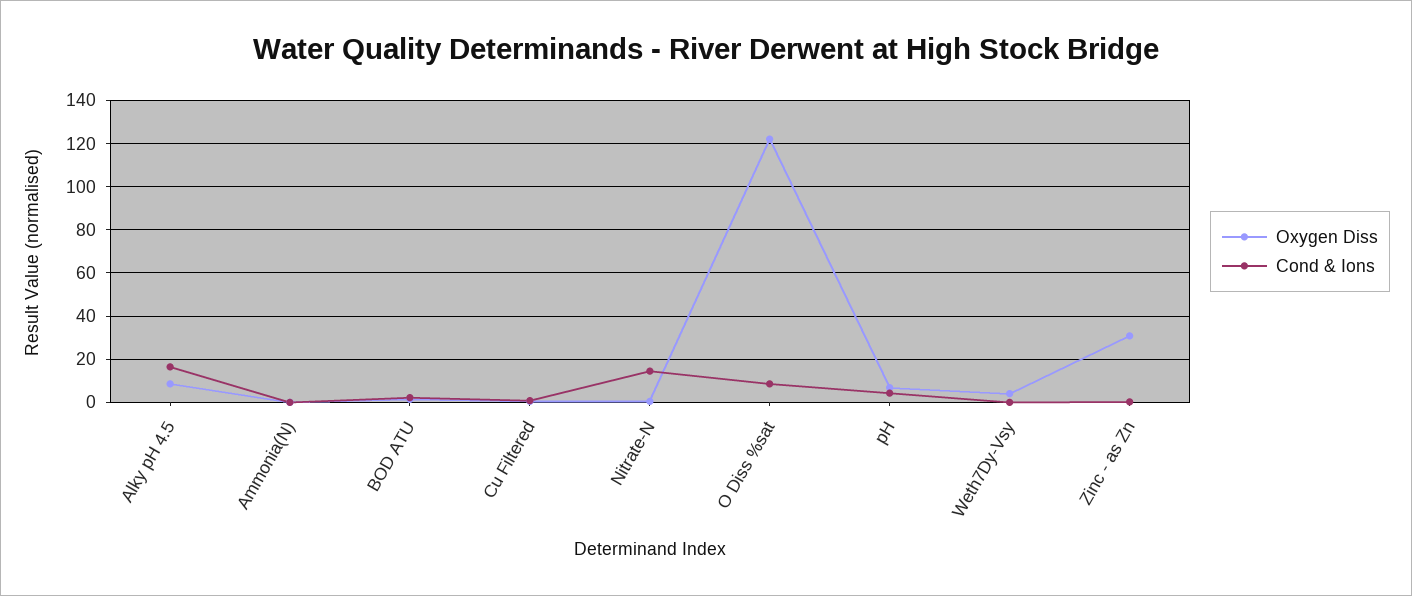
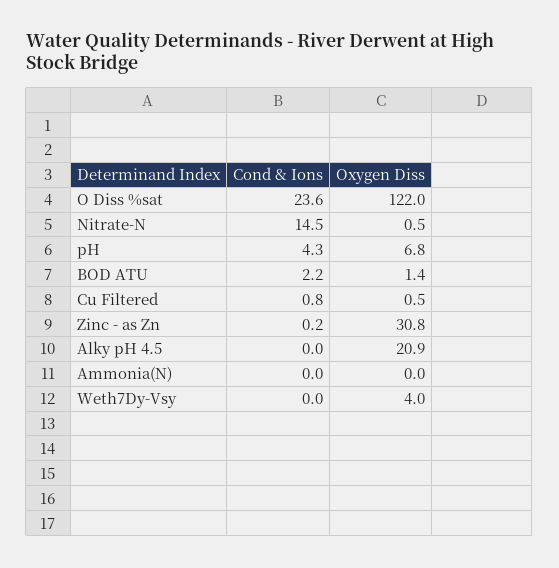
Oxygen Diss, Alky pH 4.5: 10 -> 20.9
Cond & Ions, Alky pH 4.5: 15 -> 0
Cond & Ions, O Diss %sat: 10 -> 23.6

